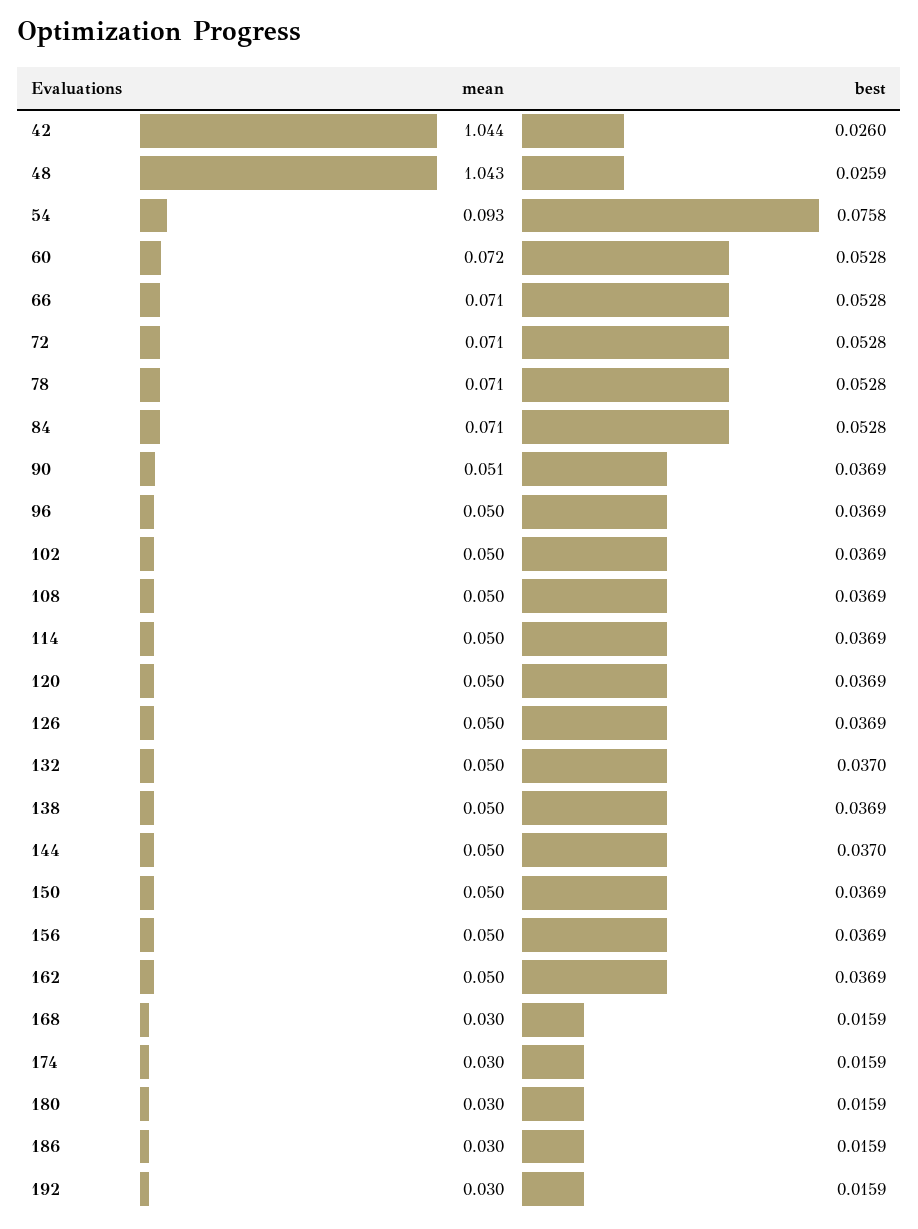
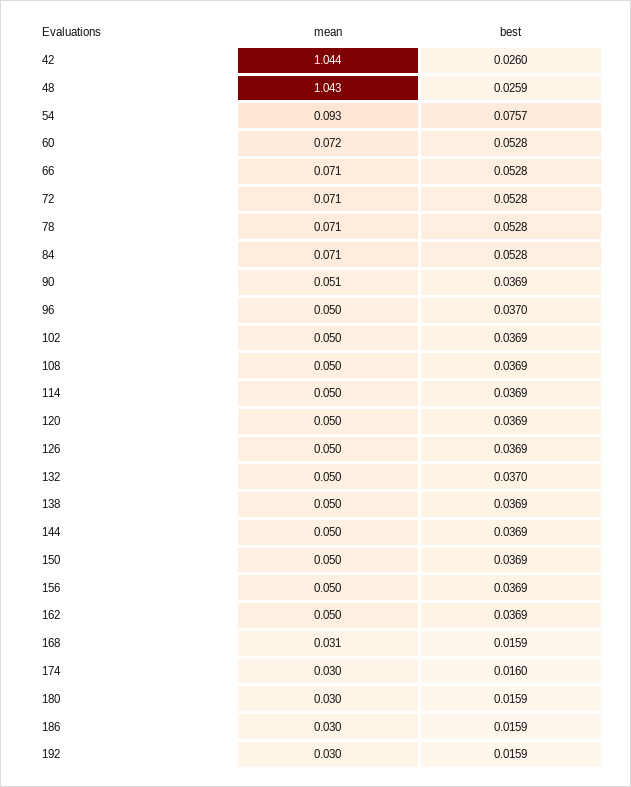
best, 54: 0.0758 -> 0.0757
best, 96: 0.0369 -> 0.037
best, 144: 0.037 -> 0.0369
mean, 168: 0.03 -> 0.031
best, 174: 0.0159 -> 0.016

